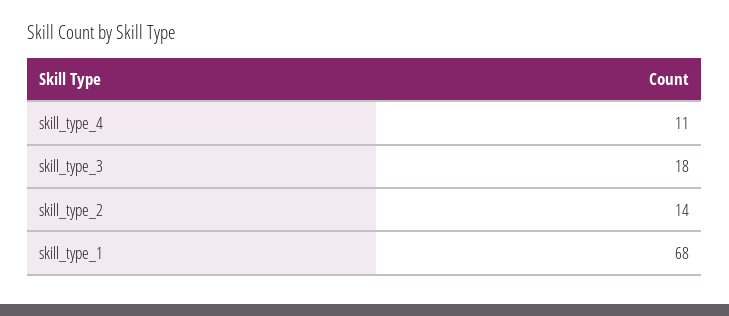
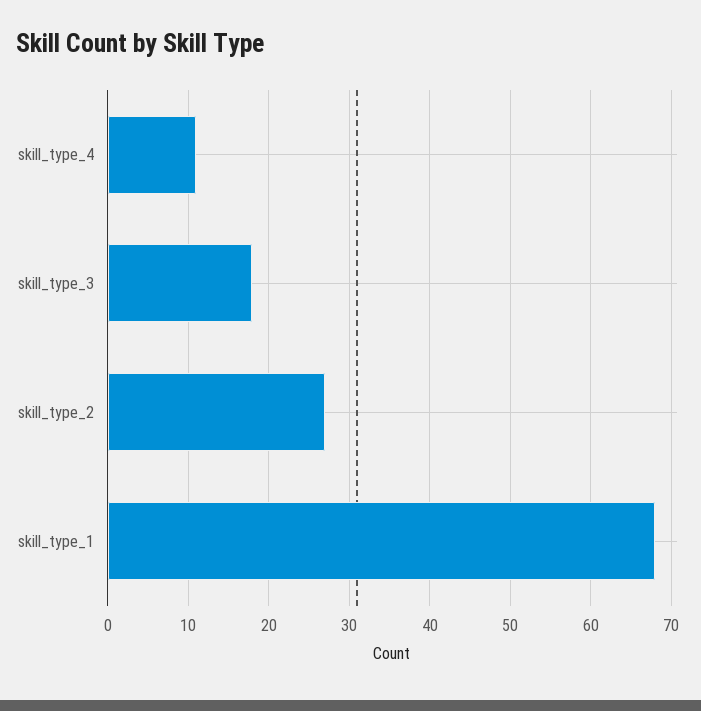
skill_type_2: 14 -> 27

